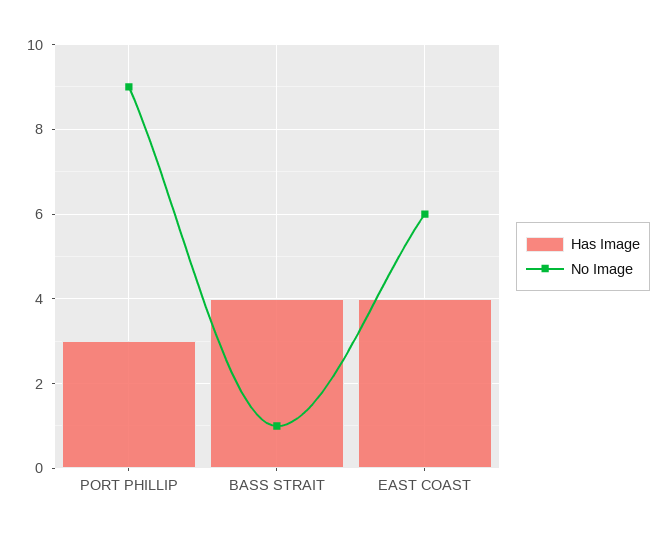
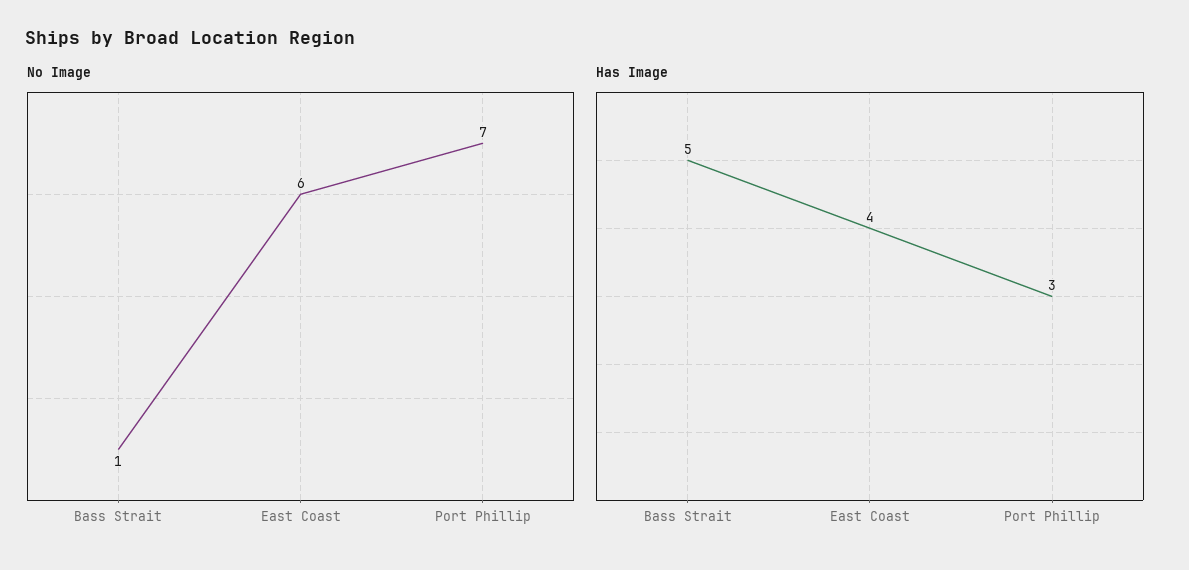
No Image, PORT PHILLIP: 9 -> 7
Has Image, BASS STRAIT: 4 -> 5

